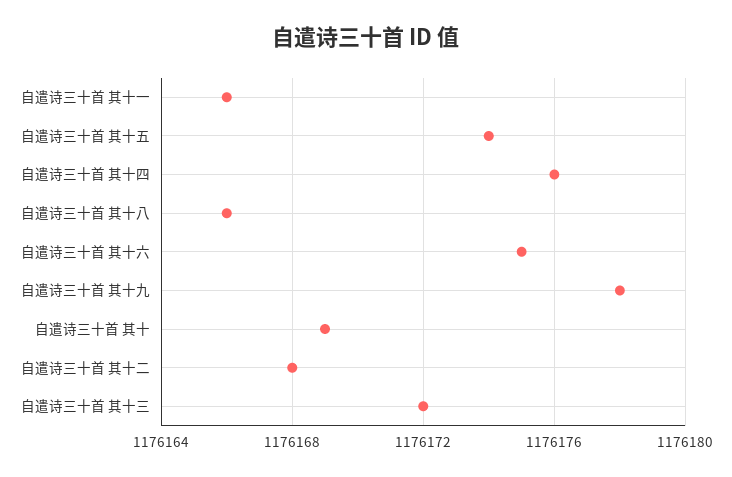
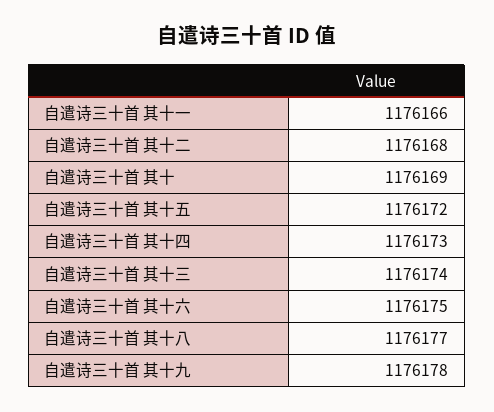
自遣诗三十首 其十五: 1176174 -> 1176172
自遣诗三十首 其十四: 1176176 -> 1176173
自遣诗三十首 其十八: 1176166 -> 1176177
自遣诗三十首 其十三: 1176172 -> 1176174

